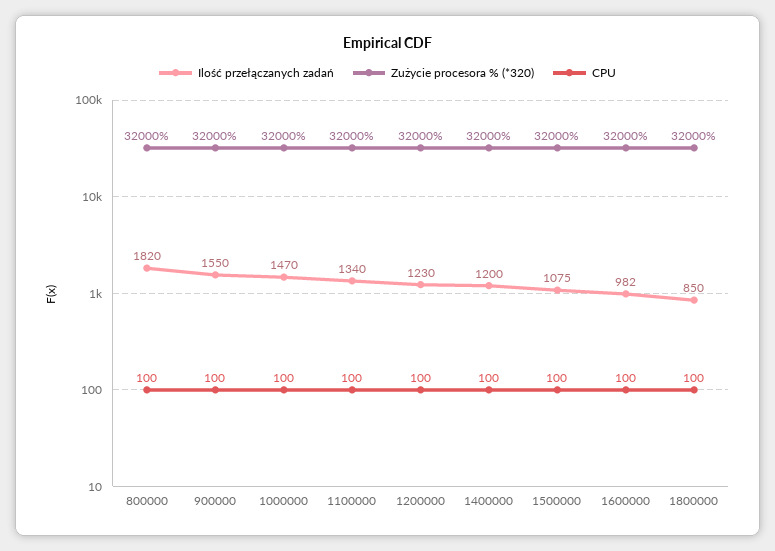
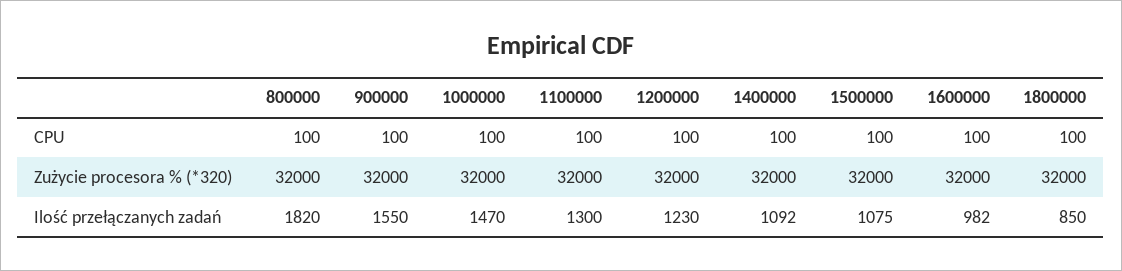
Ilość przełączanych zadań, 1100000: 1340 -> 1300
Ilość przełączanych zadań, 1400000: 1200 -> 1092

